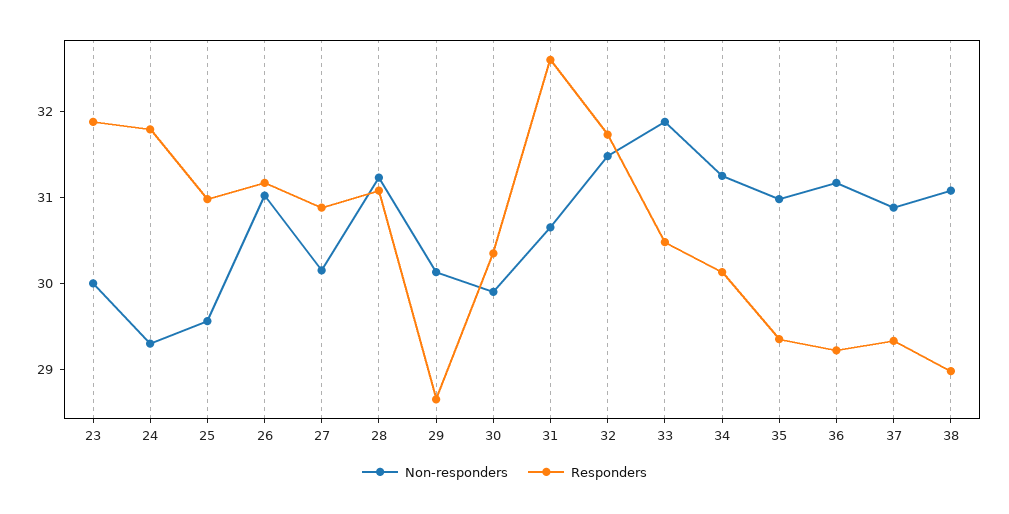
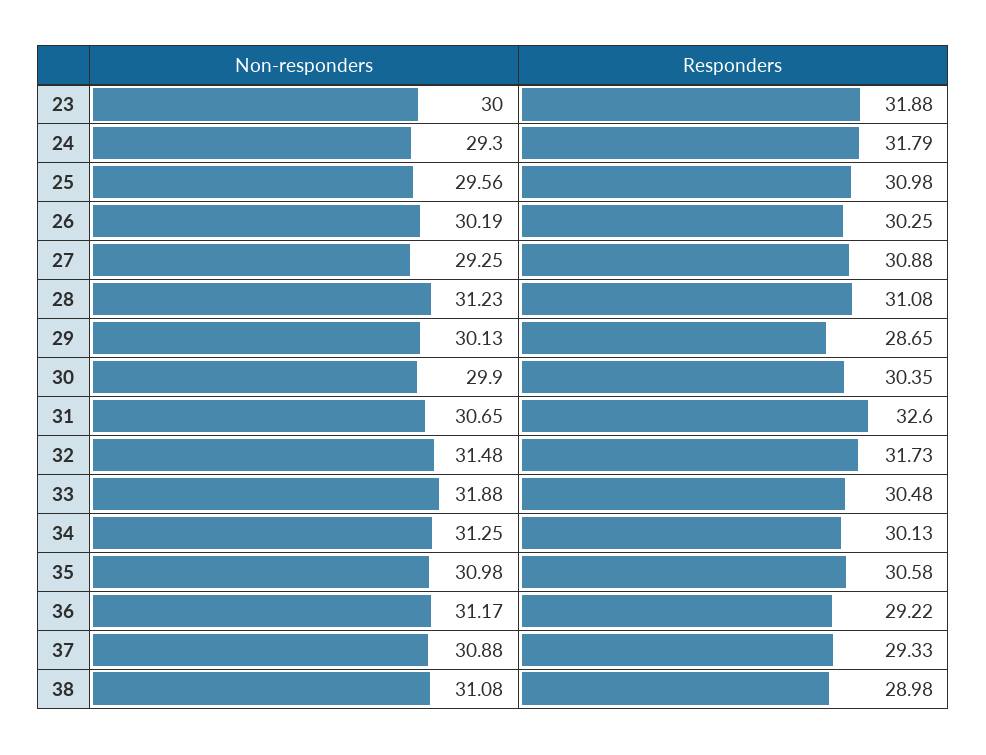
Non-responders, 26: 31 -> 30.19
Responders, 26: 31.2 -> 30.25
Non-responders, 27: 30.2 -> 29.25
Responders, 35: 29.4 -> 30.58

